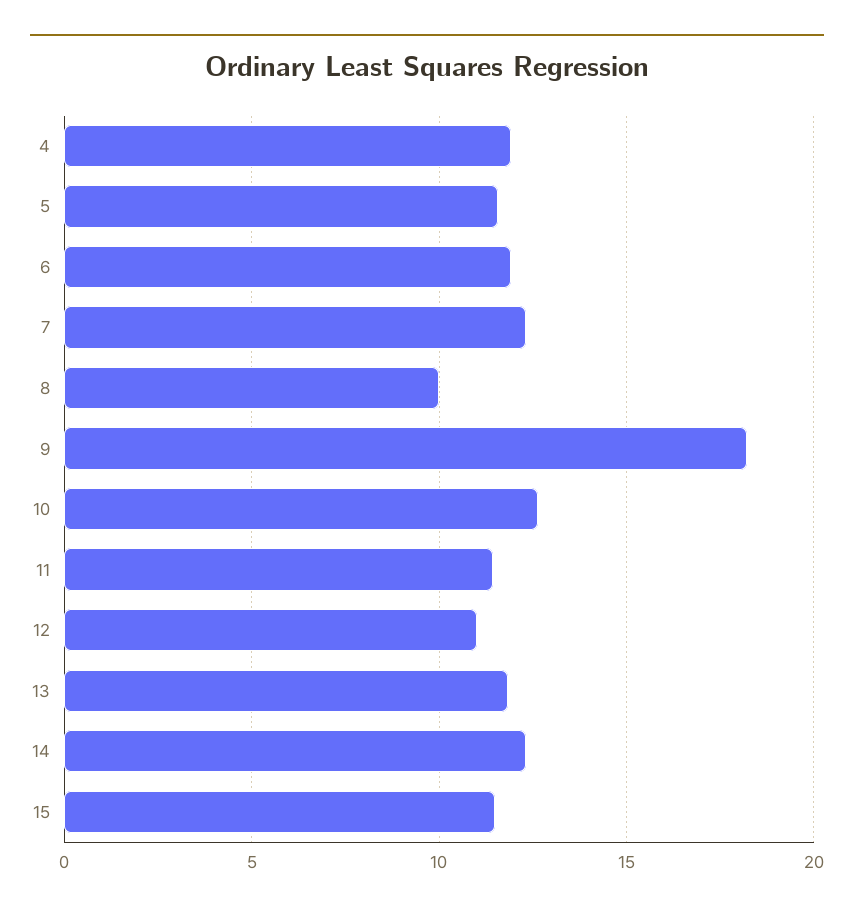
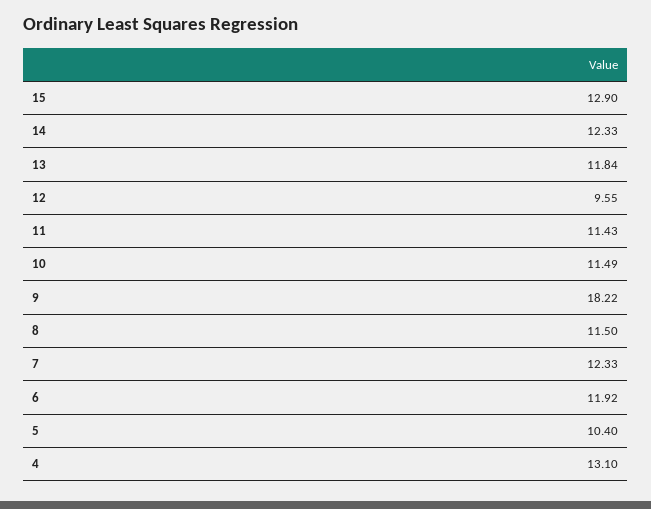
4: 12 -> 13.1
5: 11.5 -> 10.4
8: 10 -> 11.5
10: 12.5 -> 11.49
12: 11 -> 9.55
15: 11.5 -> 12.9

